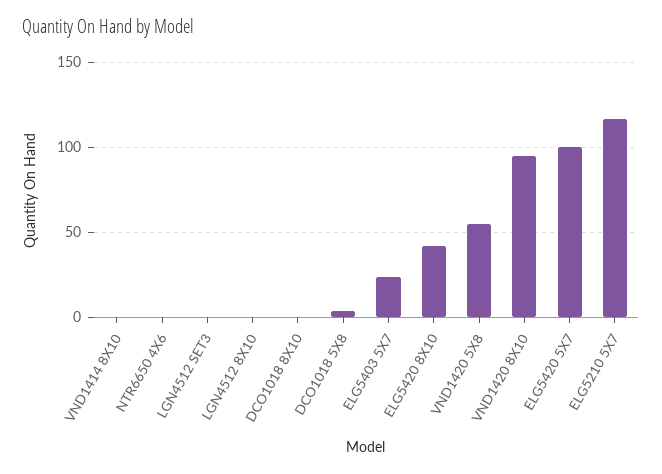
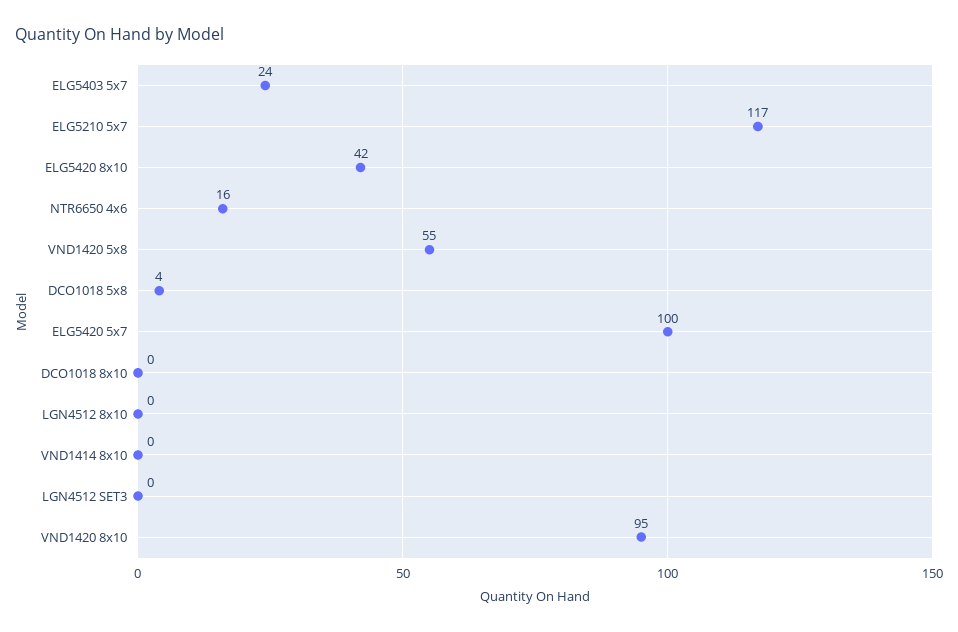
NTR6650 4X6: 0 -> 16

